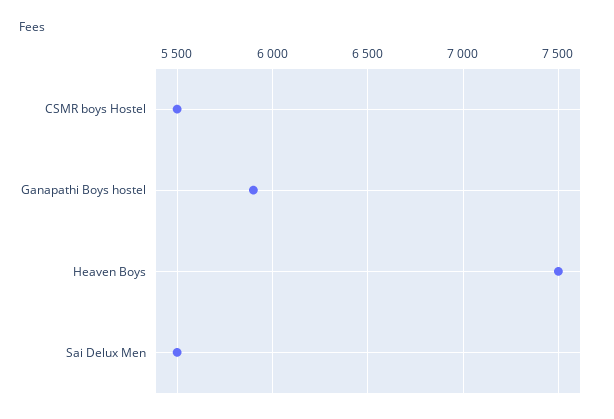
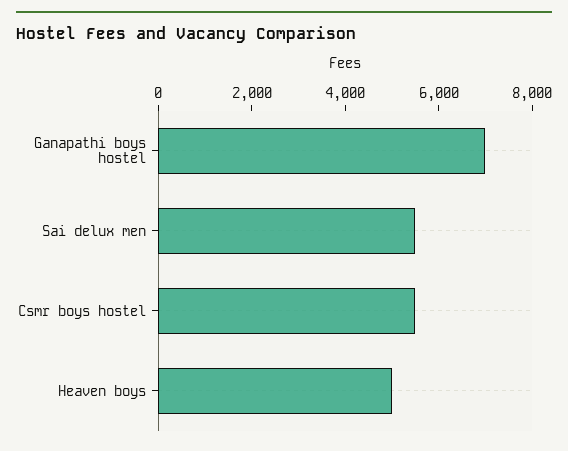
Ganapathi Boys hostel: 5900 -> 7000
Heaven Boys: 7500 -> 5000

